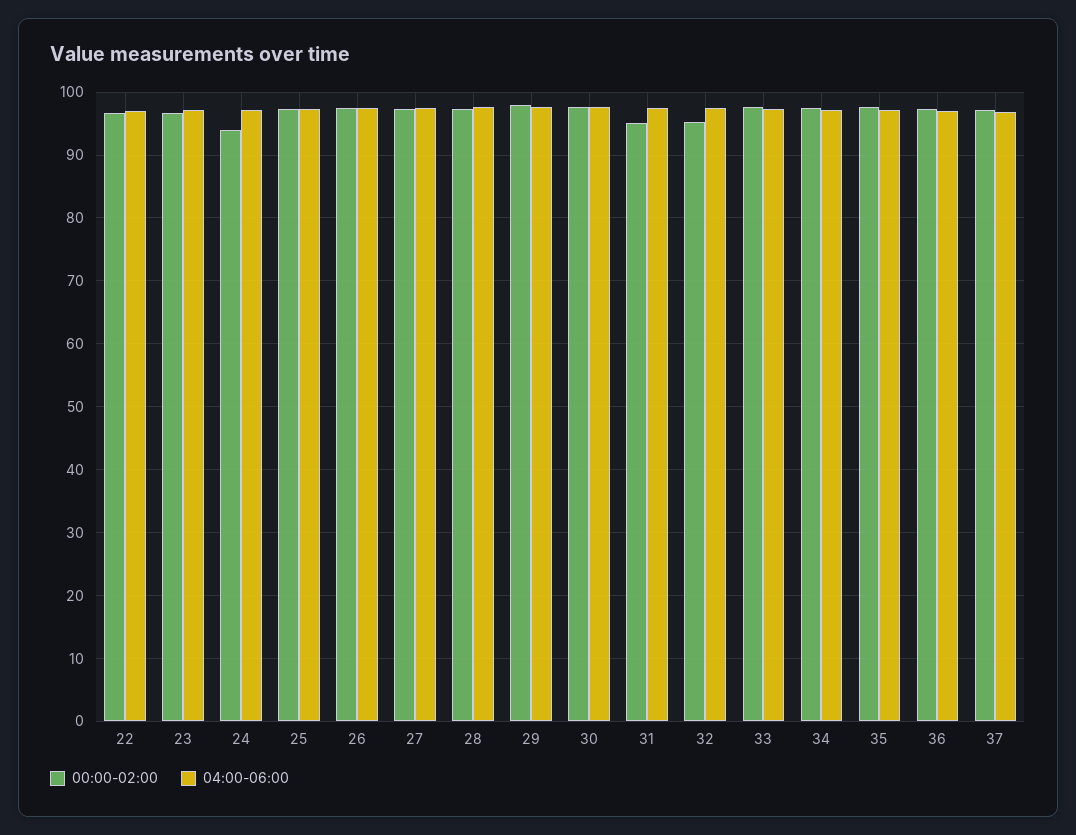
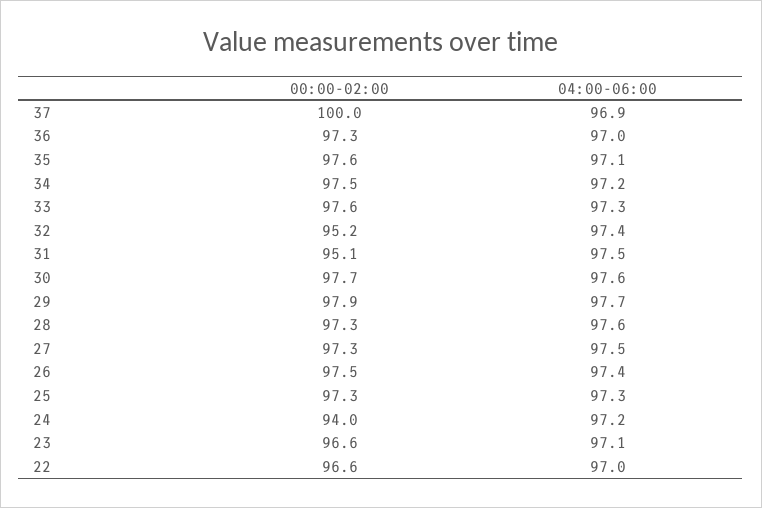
00:00-02:00, 37: 97 -> 100

